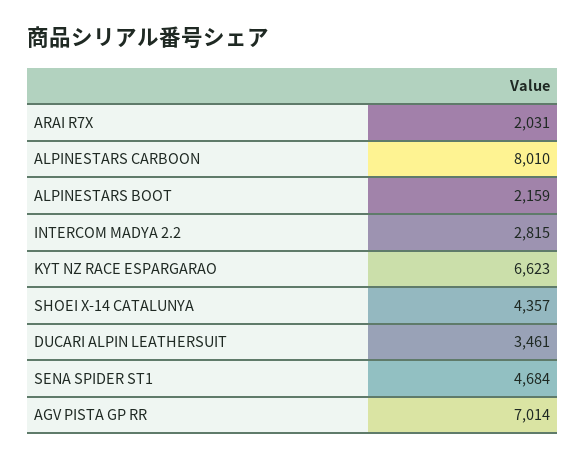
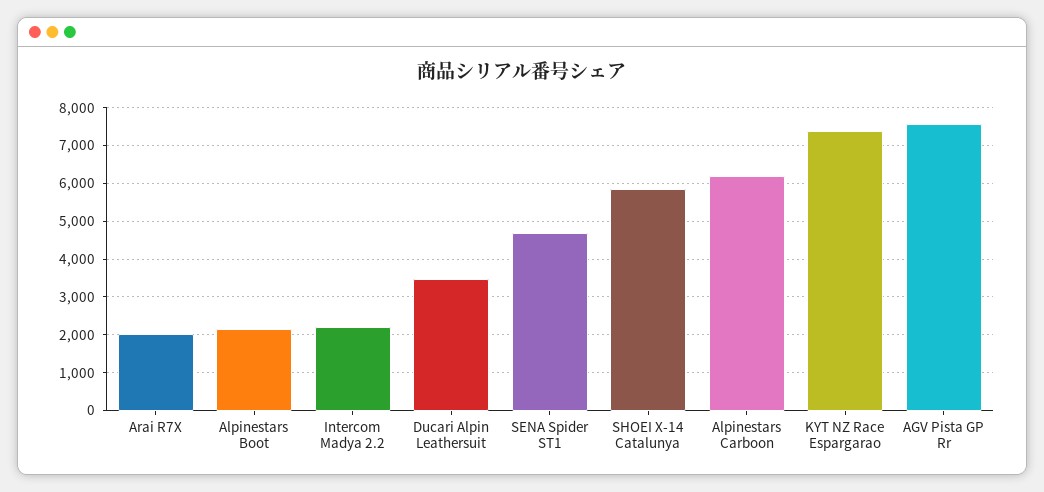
ALPINESTARS CARBOON: 8010 -> 6200
INTERCOM MADYA 2.2: 2815 -> 2200
KYT NZ RACE ESPARGARAO: 6623 -> 7400
SHOEI X-14 CATALUNYA: 4357 -> 5800
AGV PISTA GP RR: 7014 -> 7600

